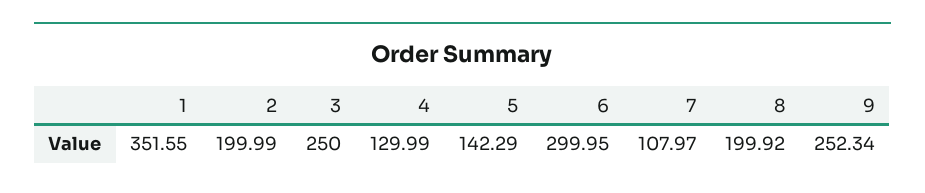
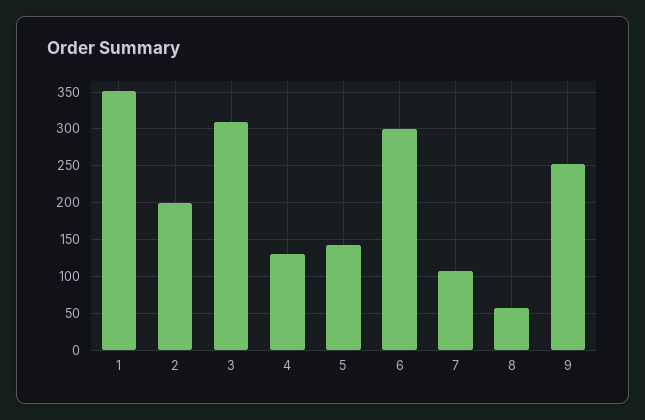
3: 250 -> 310
8: 199.92 -> 60

